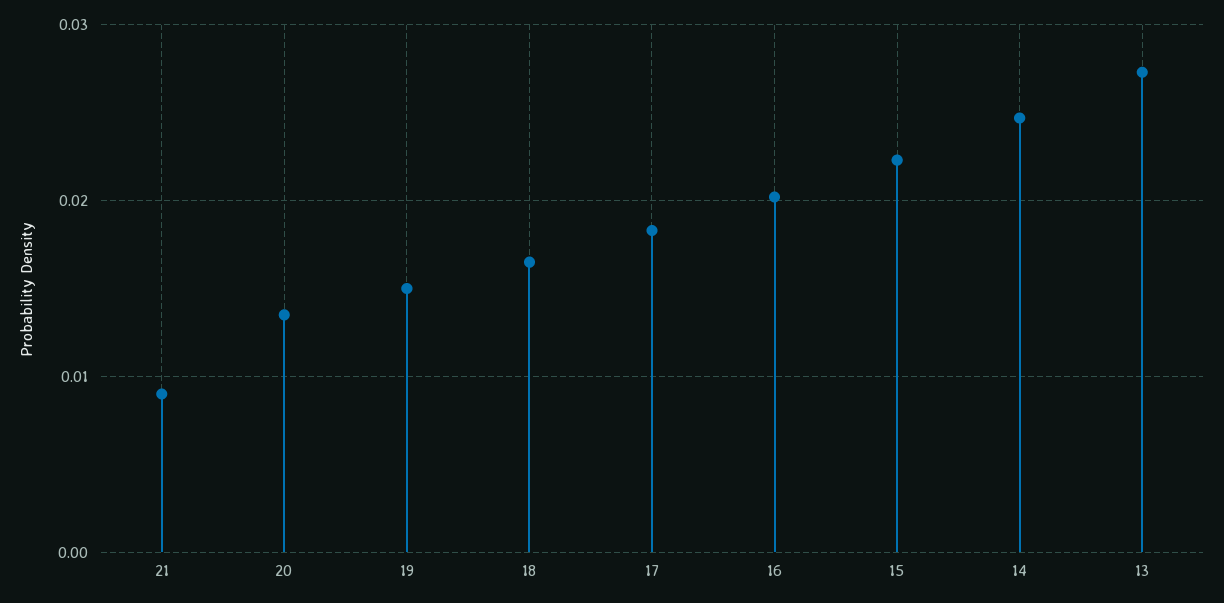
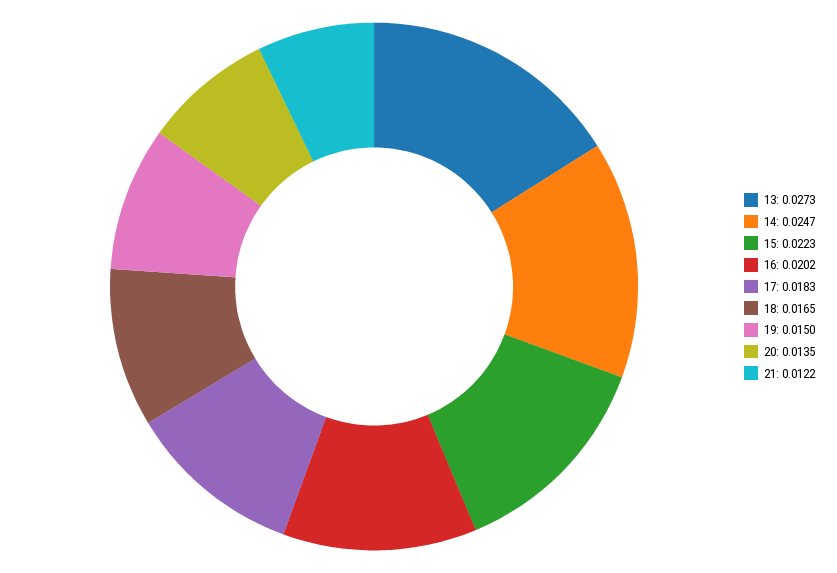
21: 0.009 -> 0.0122

